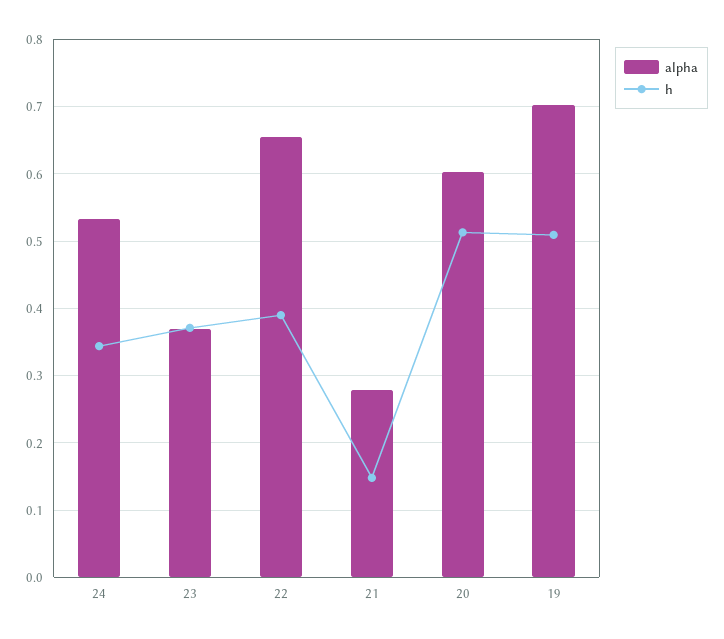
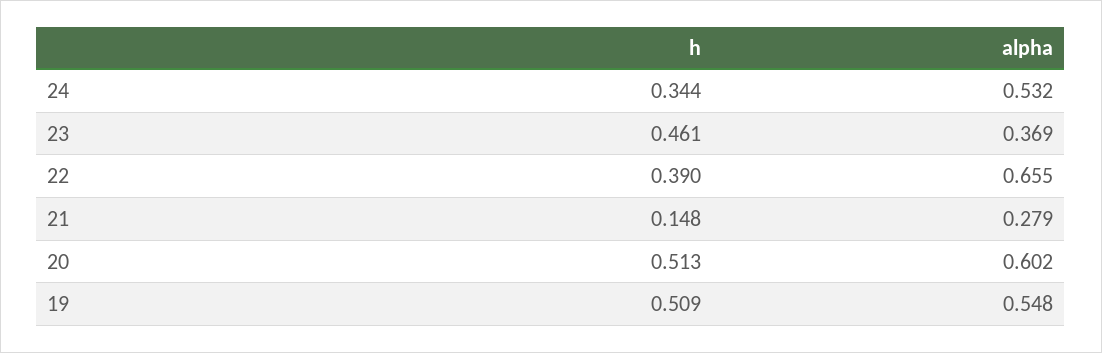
h, 23: 0.37 -> 0.461
alpha, 19: 0.7 -> 0.548

